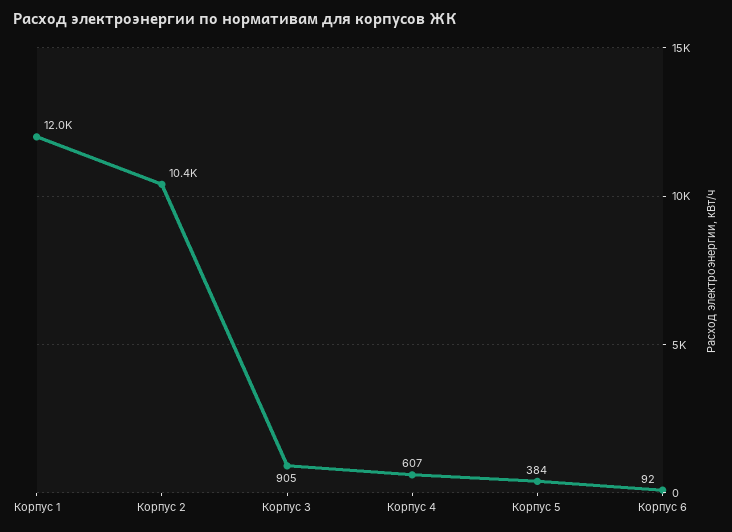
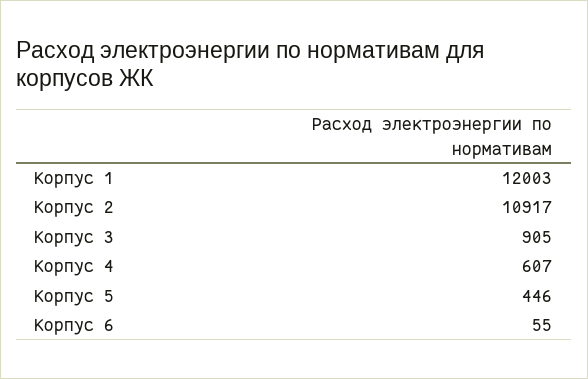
Корпус 2: 10400 -> 10917
Корпус 5: 384 -> 446
Корпус 6: 92 -> 55

